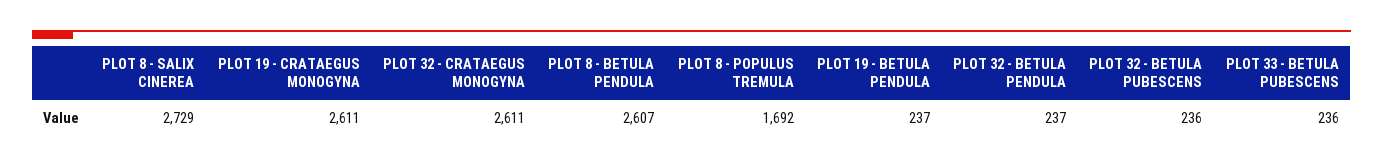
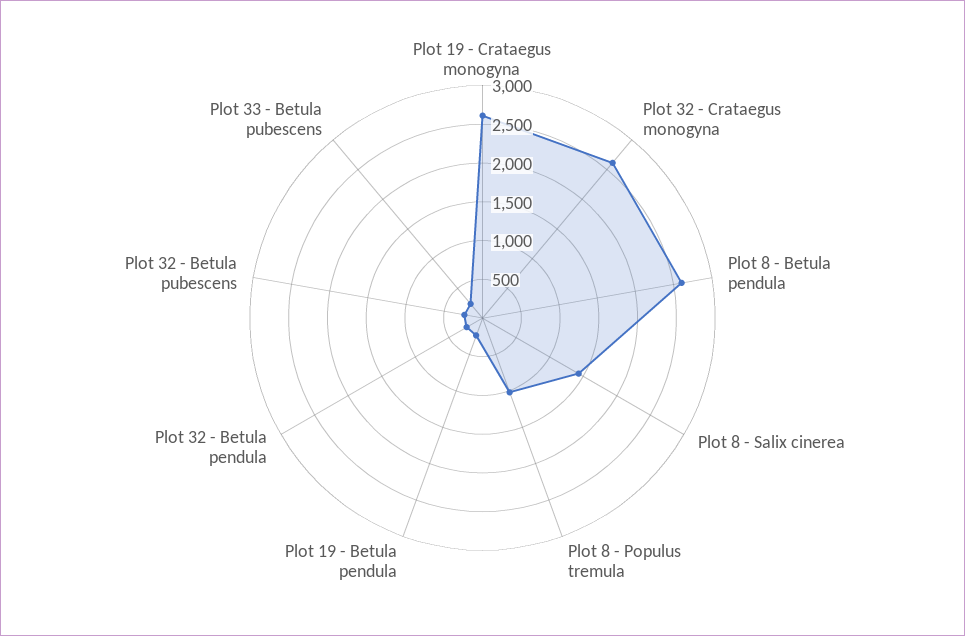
PLOT 8 - SALIX CINEREA: 2729 -> 1500
PLOT 8 - POPULUS TREMULA: 1692 -> 1000

